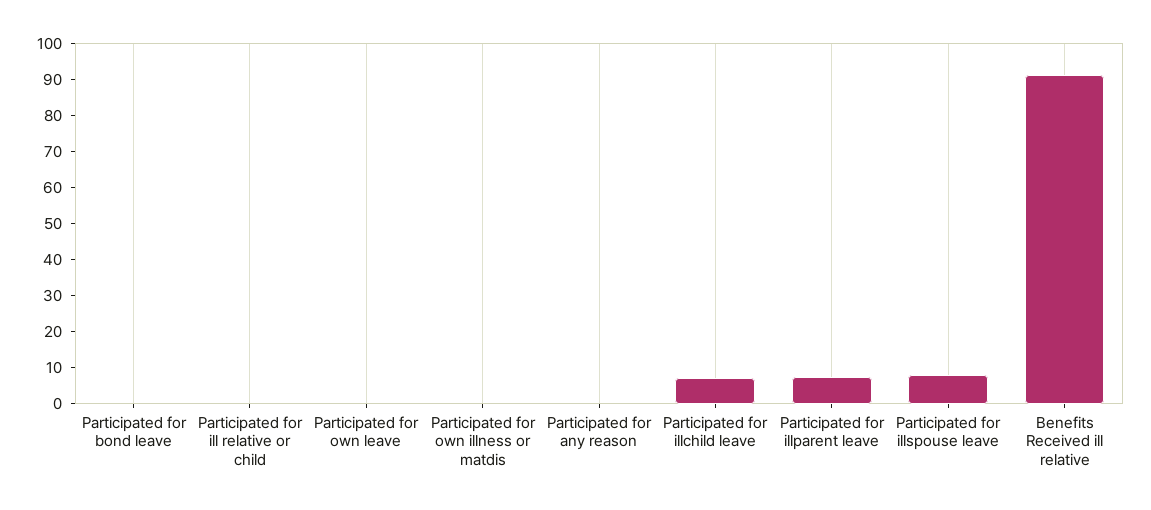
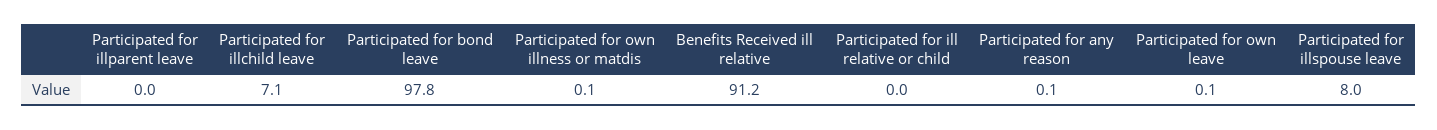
Participated for bond leave: 0 -> 97.8
Participated for illparent leave: 7.5 -> 0

